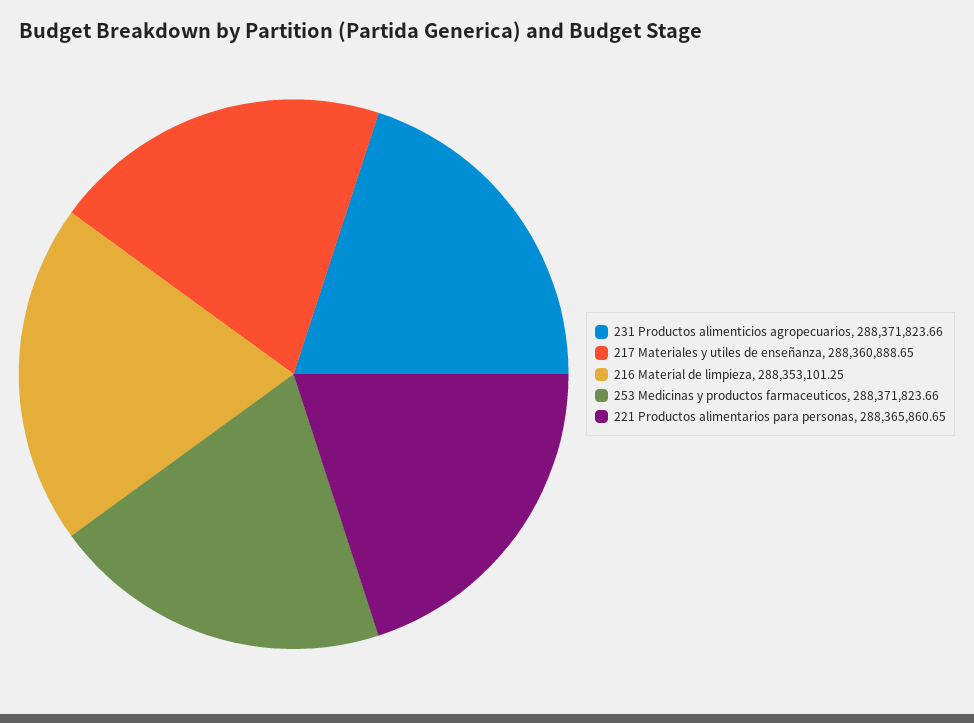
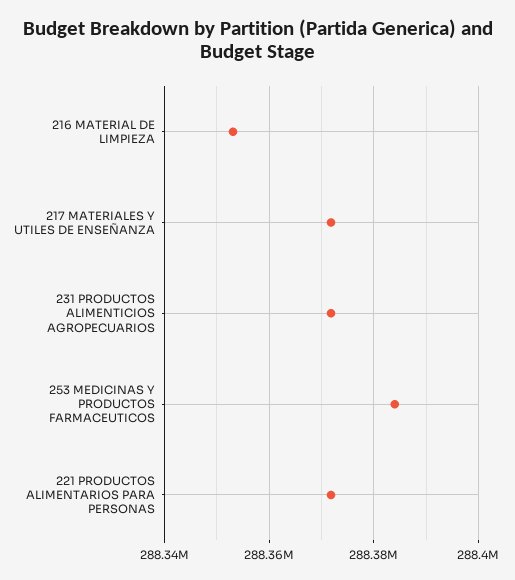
217 Materiales y utiles de enseñanza: 288360888.65 -> 288372000
253 Medicinas y productos farmaceuticos: 288371823.66 -> 288384000
221 Productos alimentarios para personas: 288365860.65 -> 288372000

